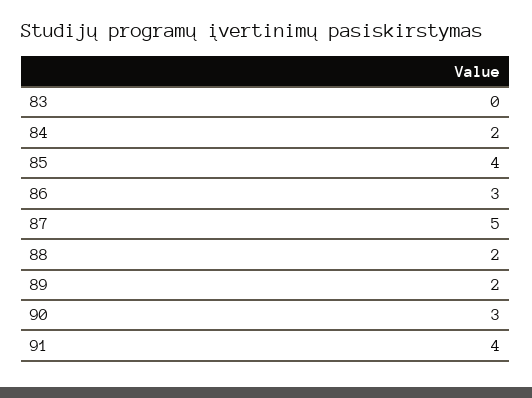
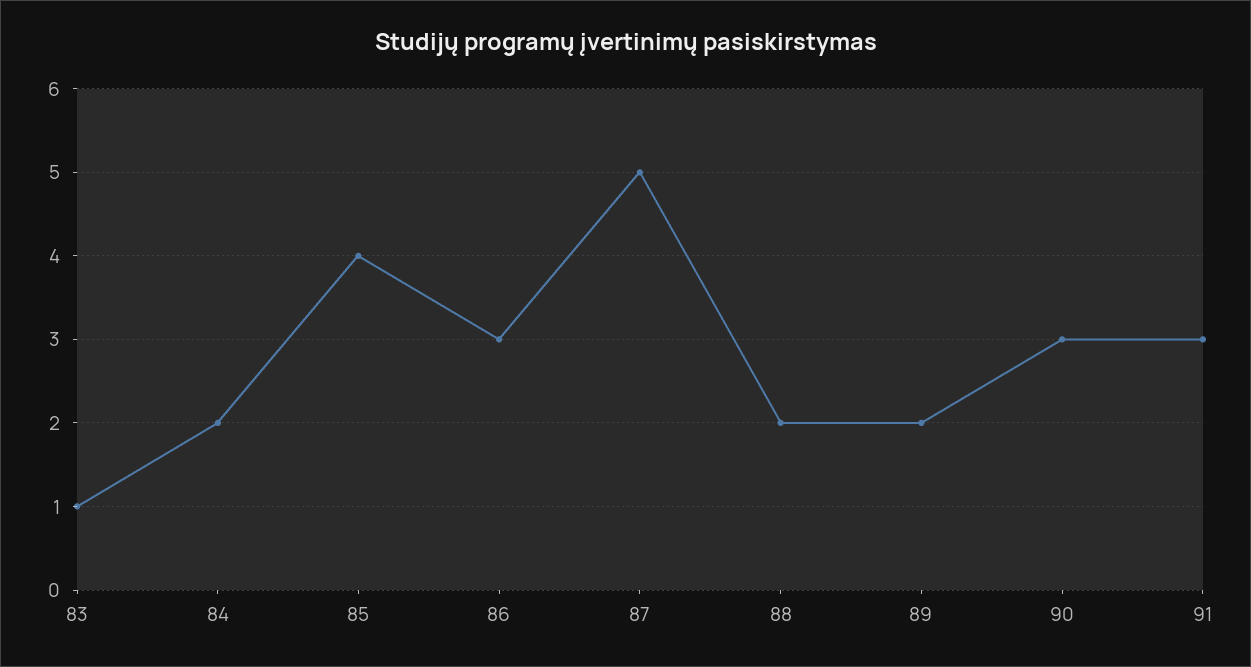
83: 0 -> 1
91: 4 -> 3

